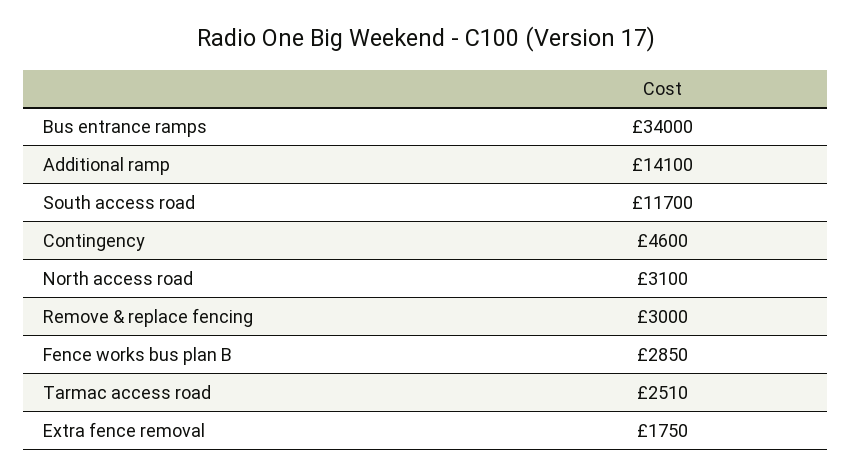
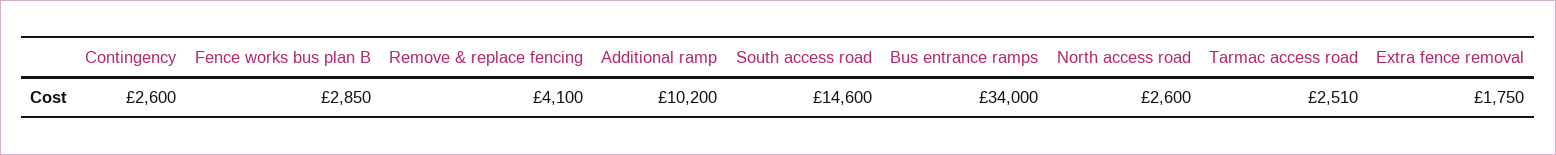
Additional ramp: 14100 -> 10200
South access road: 11700 -> 14600
Contingency: 4600 -> 2600
North access road: 3100 -> 2600
Remove & replace fencing: 3000 -> 4100

